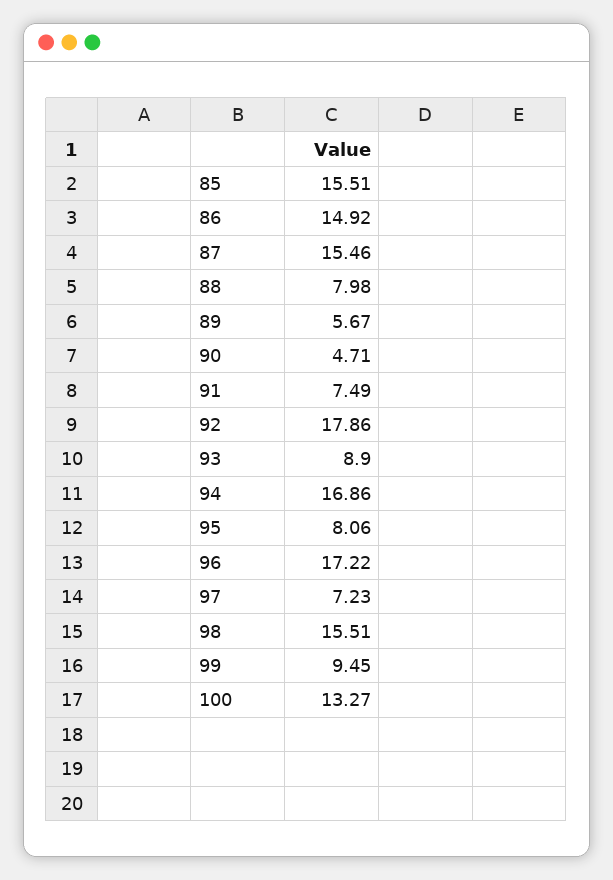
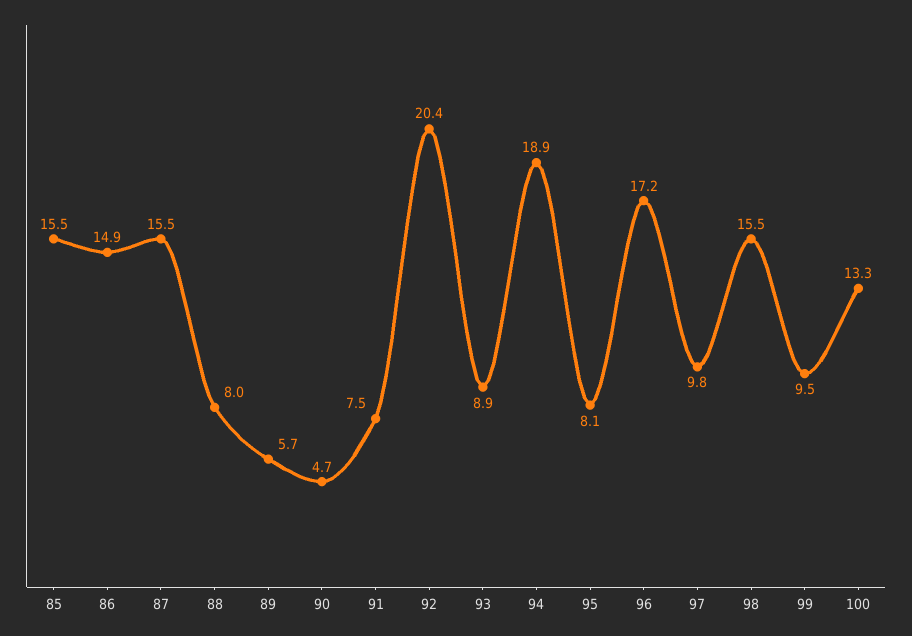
92: 17.86 -> 20.4
94: 16.86 -> 18.9
97: 7.23 -> 9.8

